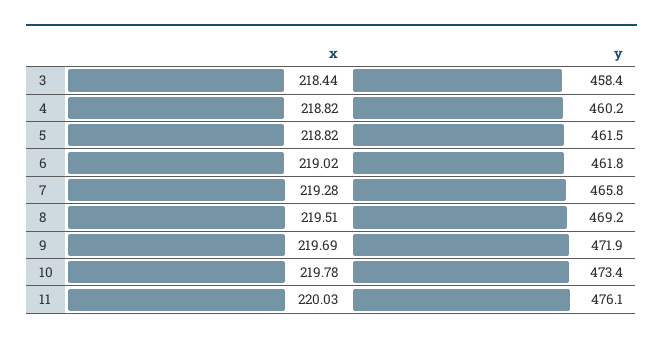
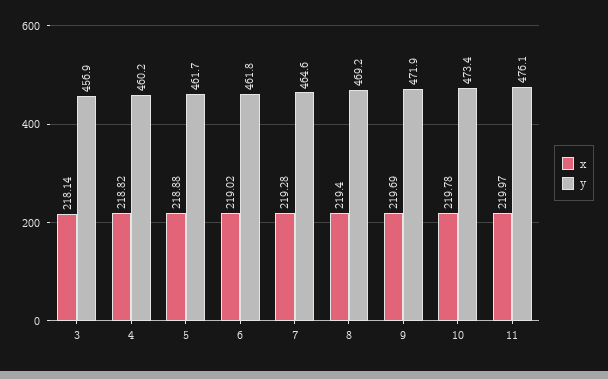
x, 3: 218.44 -> 218.14
y, 3: 458.4 -> 456.9
x, 5: 218.82 -> 218.88
y, 5: 461.5 -> 461.7
y, 7: 465.8 -> 464.6
x, 8: 219.51 -> 219.4
x, 11: 220.03 -> 219.97

